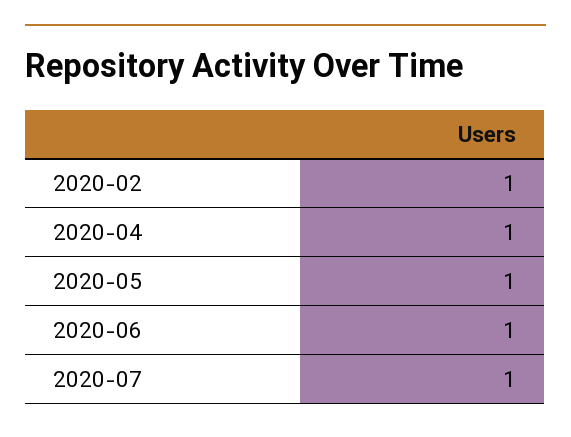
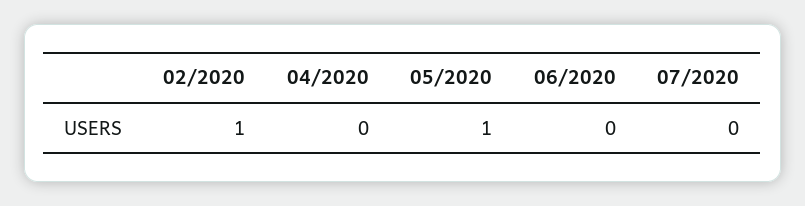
2020-04: 1 -> 0
2020-06: 1 -> 0
2020-07: 1 -> 0

